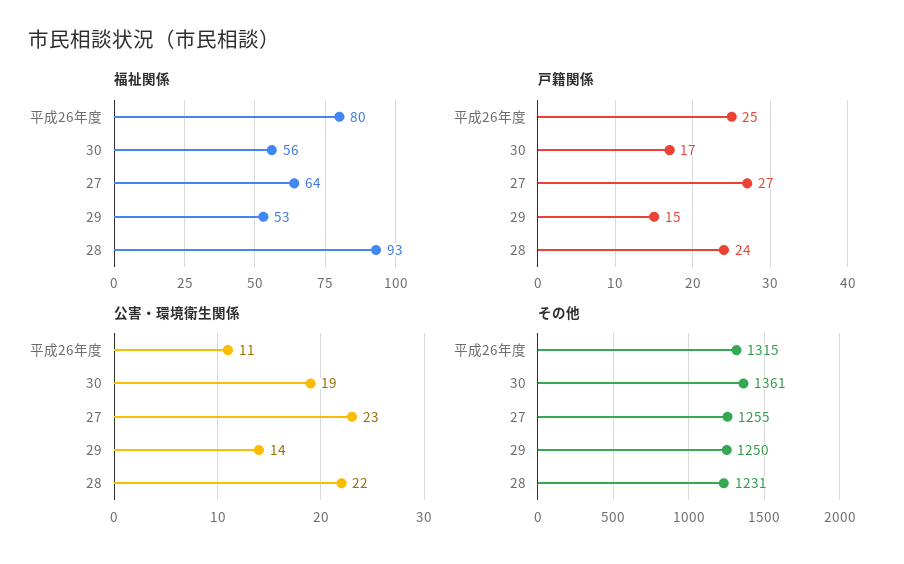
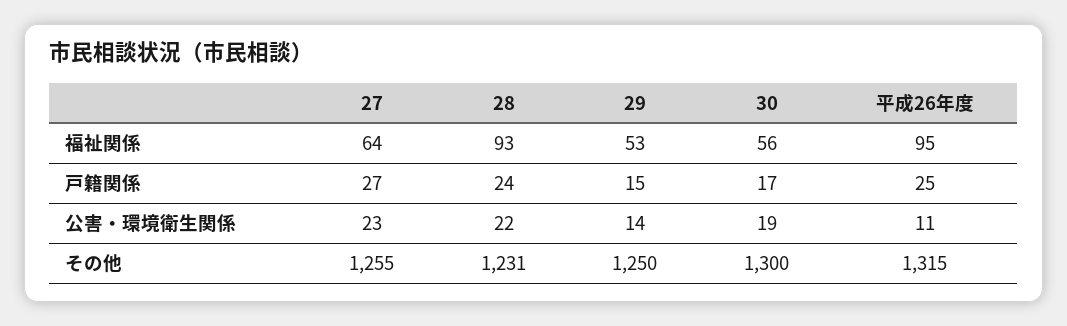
福祉関係, 平成26年度: 80 -> 95
その他, 30: 1361 -> 1300

